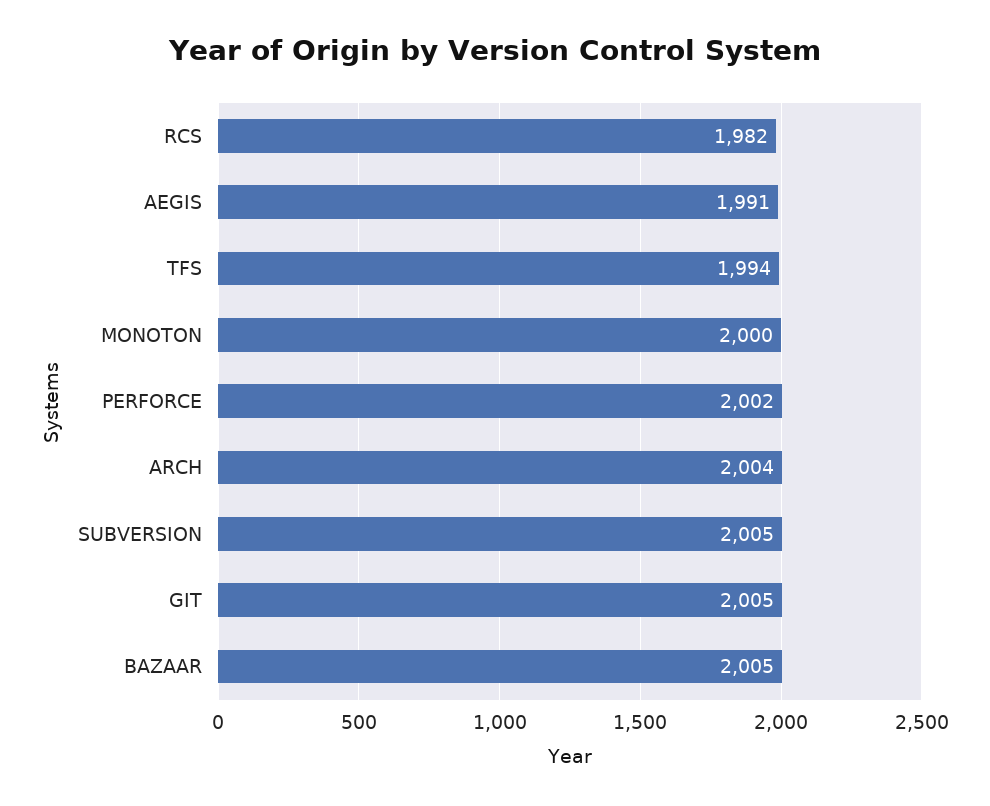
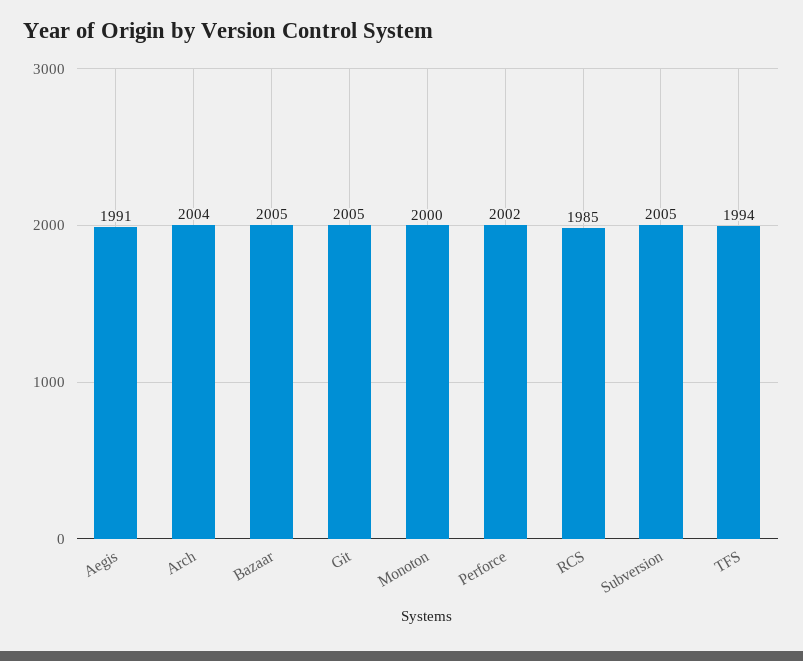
RCS: 1982 -> 1985

